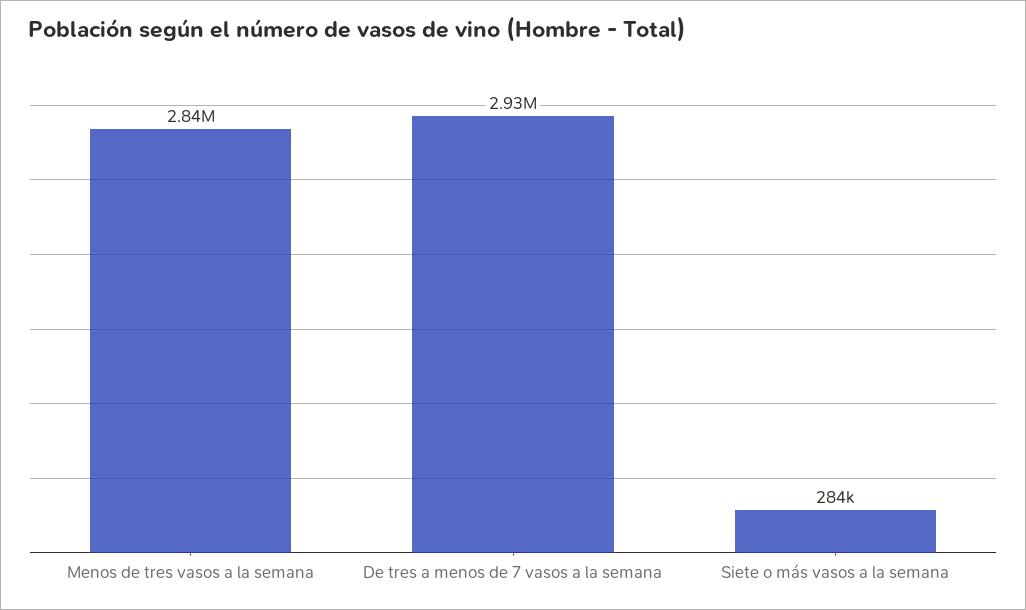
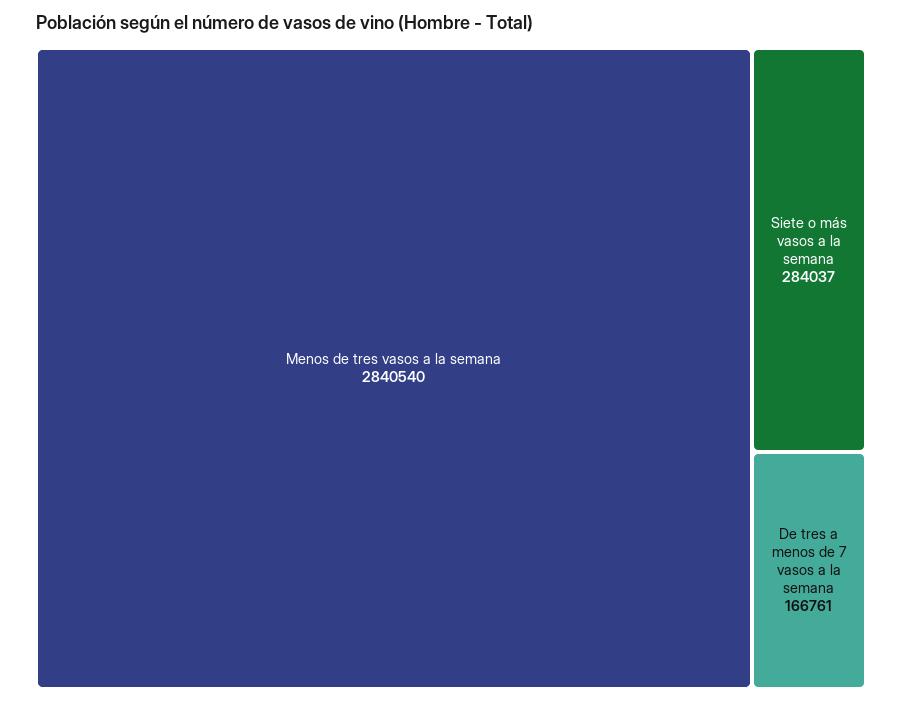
De tres a menos de 7 vasos a la semana: 2930000 -> 166761

